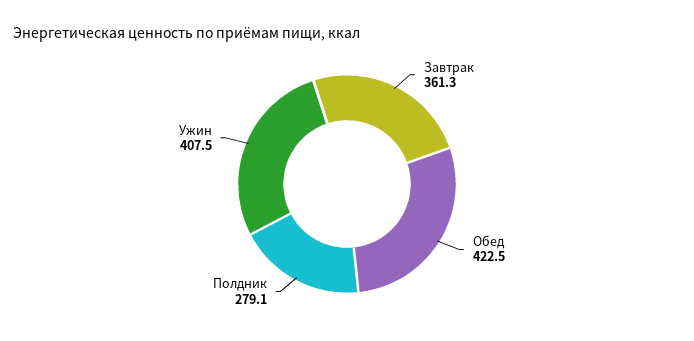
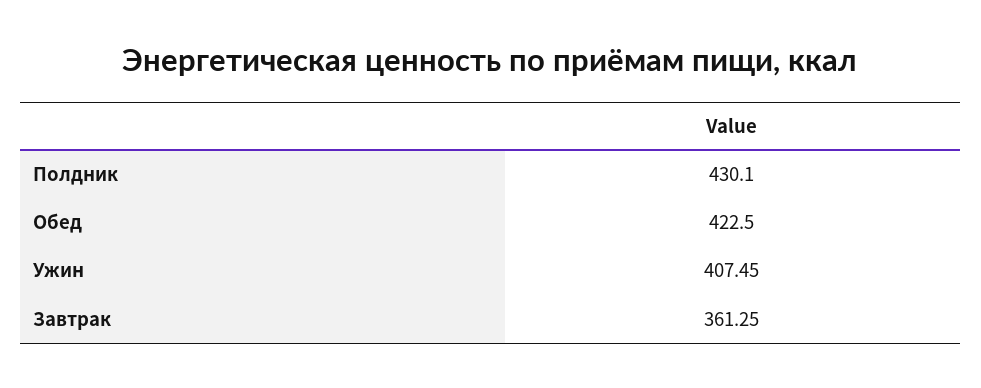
Полдник: 279.1 -> 430.1

